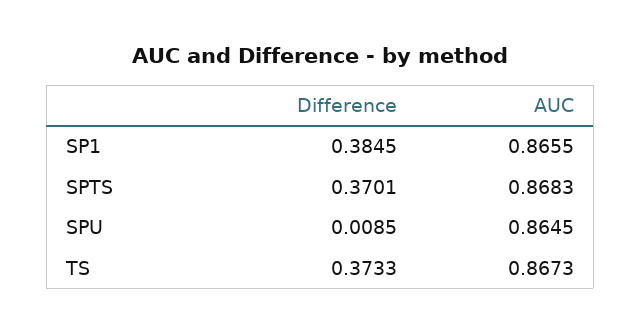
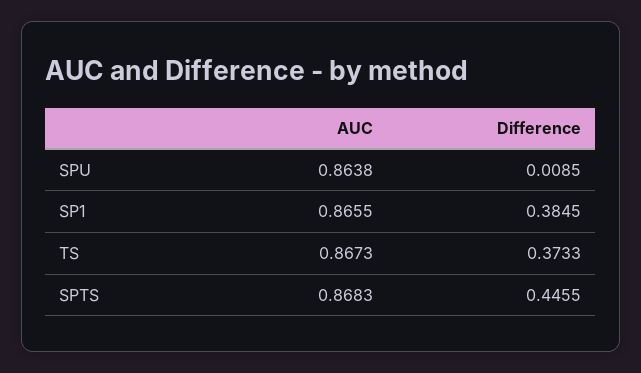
Difference, SPTS: 0.3701 -> 0.4455
AUC, SPU: 0.8645 -> 0.8638

